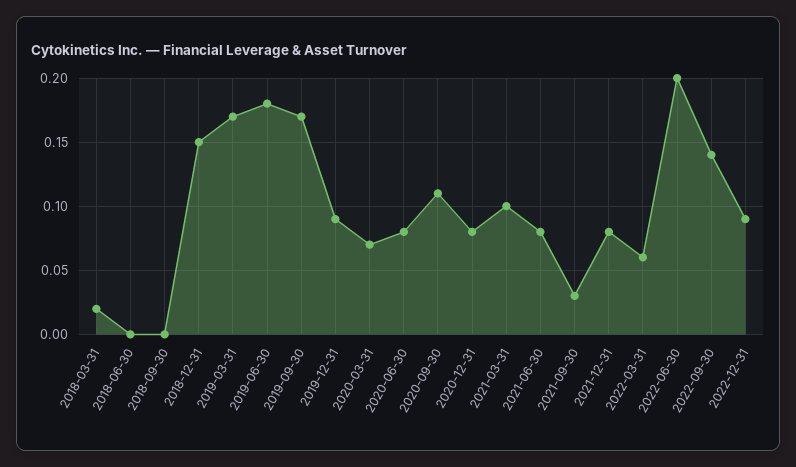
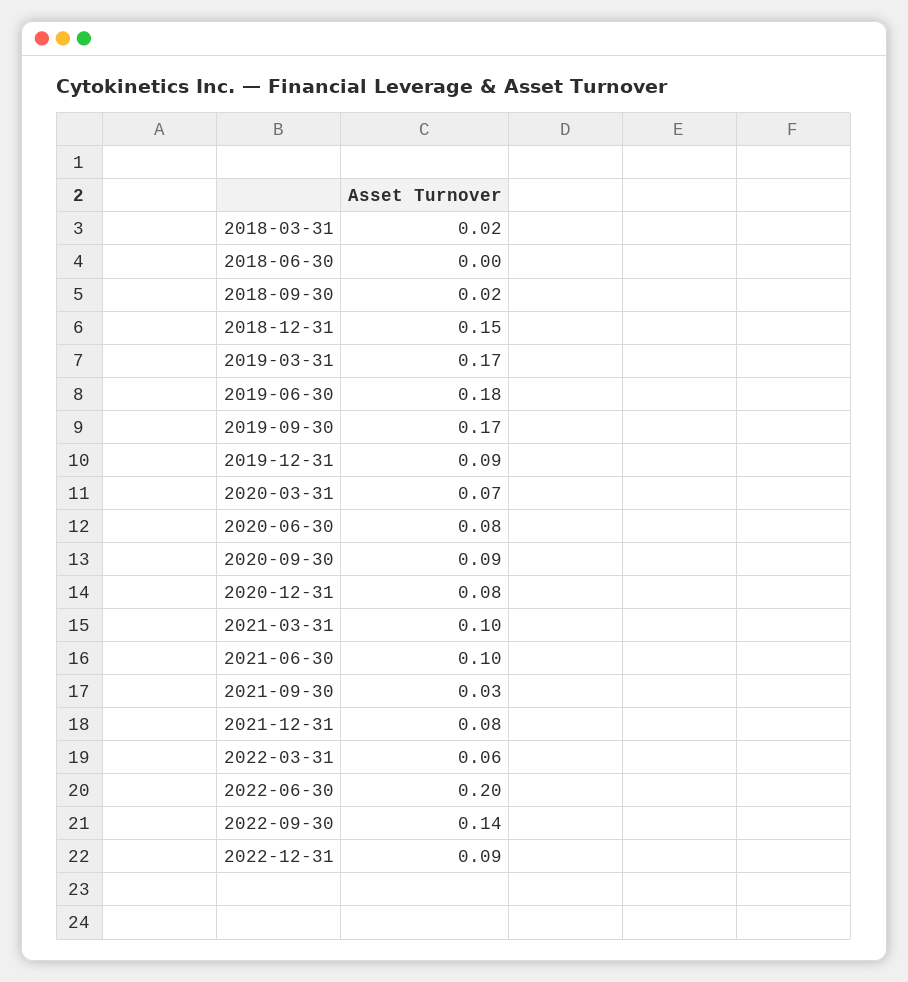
2018-09-30: 0 -> 0.02
2020-09-30: 0.11 -> 0.09
2021-06-30: 0.08 -> 0.1

